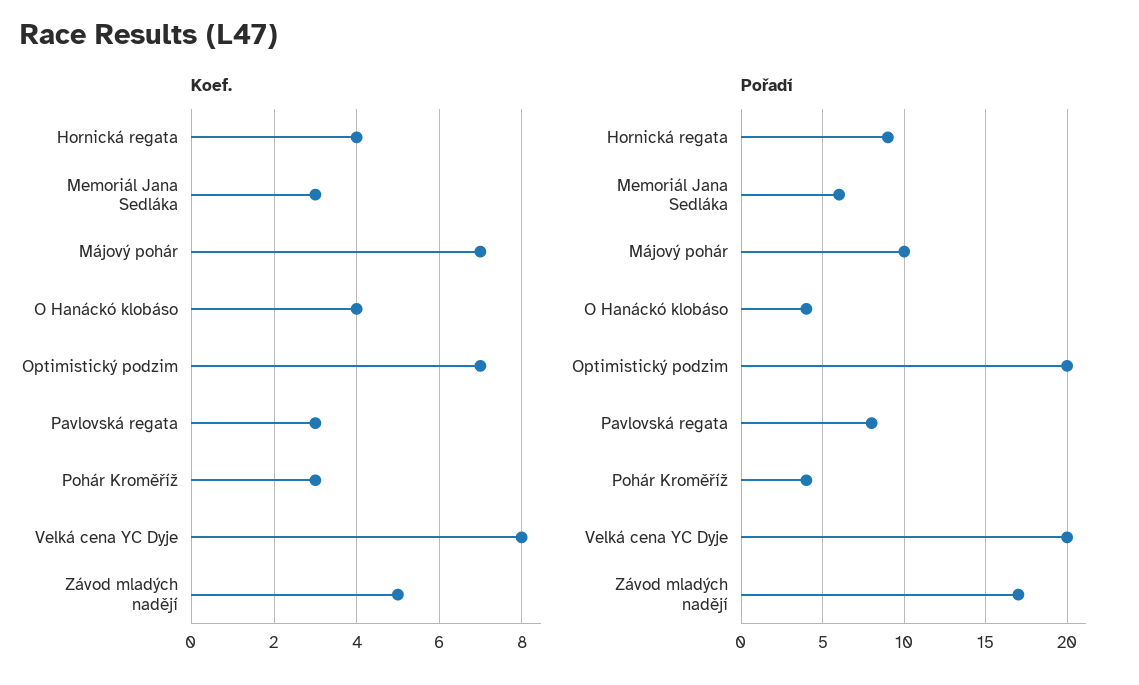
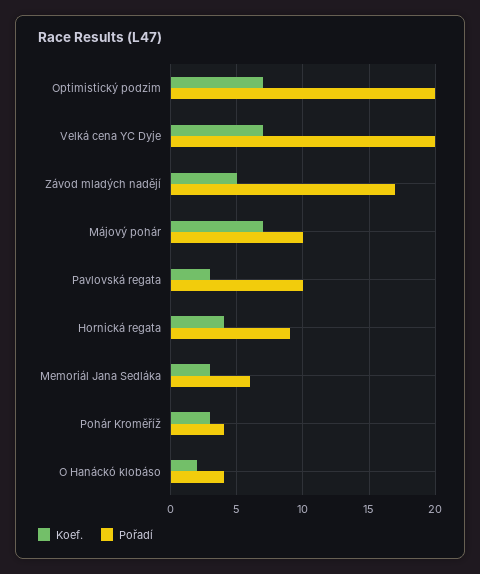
Koef., O Hanáckó klobáso: 4 -> 2
Koef., Velká cena YC Dyje: 8 -> 7
Pořadí, Pavlovská regata: 8 -> 10

